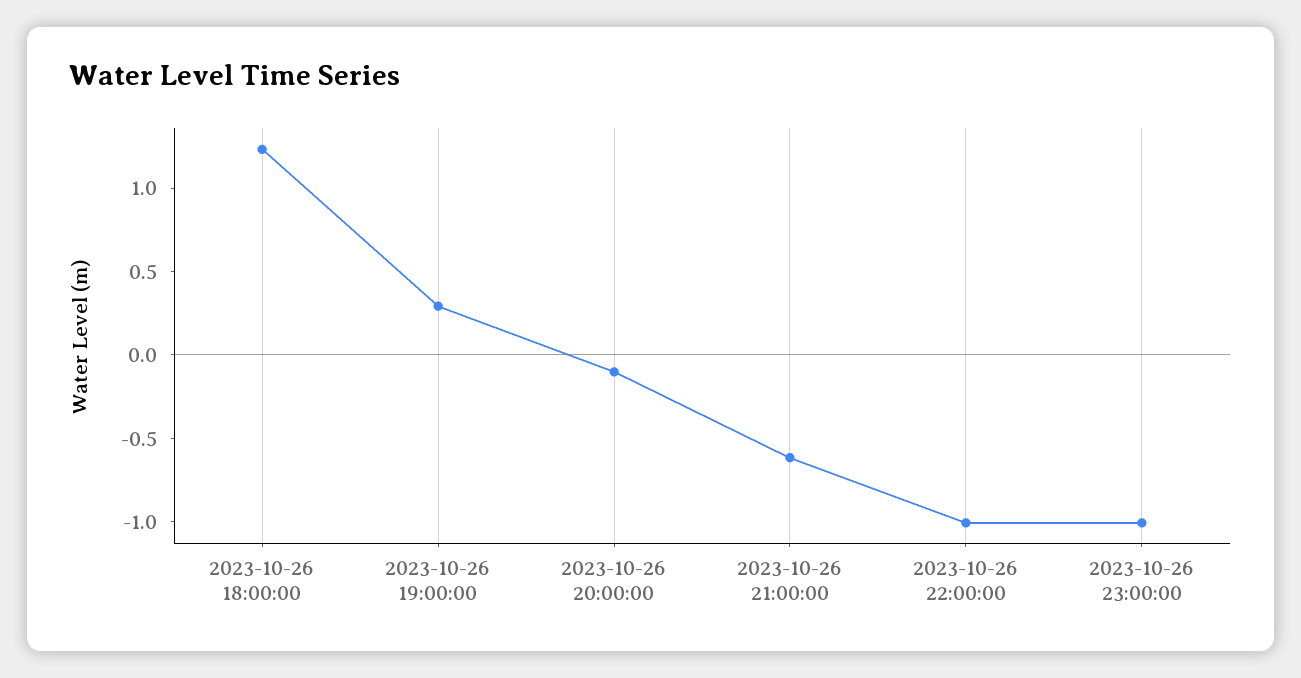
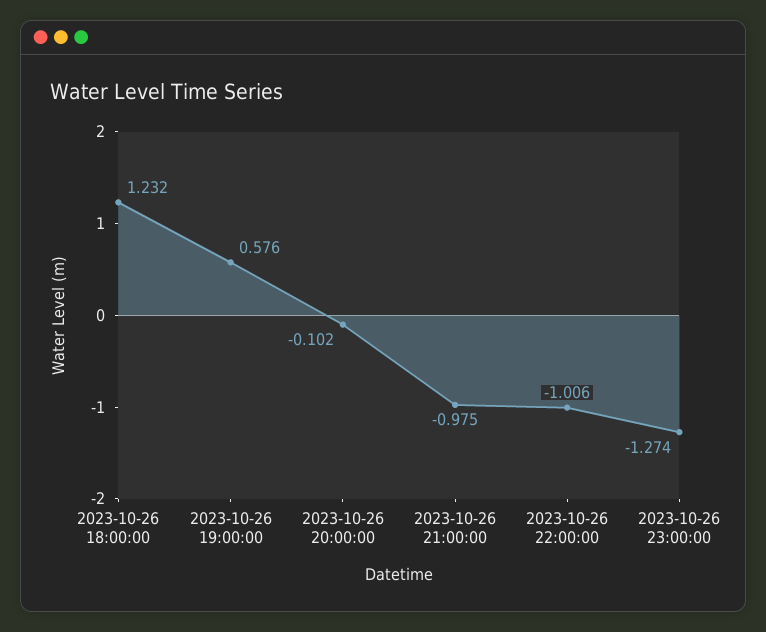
2023-10-26 19:00:00: 0.3 -> 0.576
2023-10-26 21:00:00: -0.6 -> -0.975
2023-10-26 23:00:00: -1 -> -1.274

